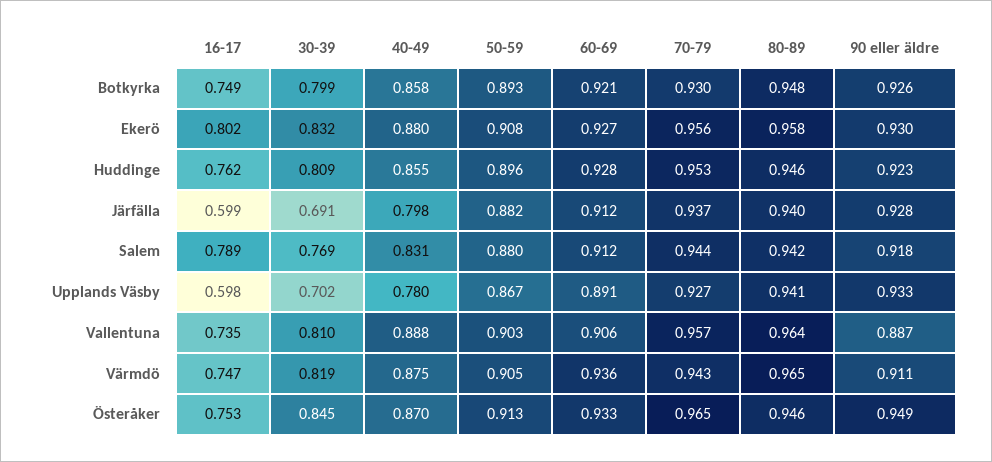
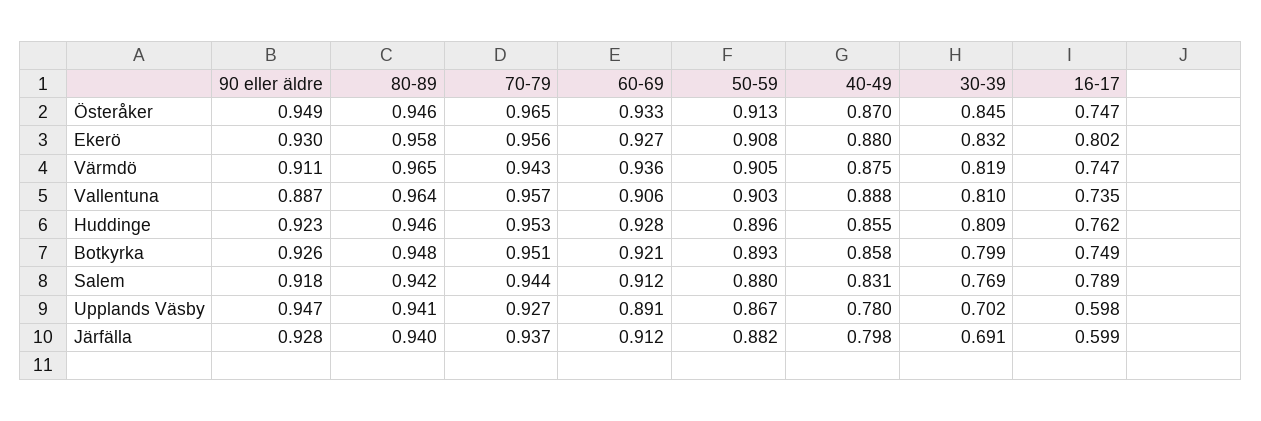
70-79, Botkyrka: 0.93 -> 0.951
90 eller äldre, Upplands Väsby: 0.933 -> 0.947
16-17, Österåker: 0.753 -> 0.747

